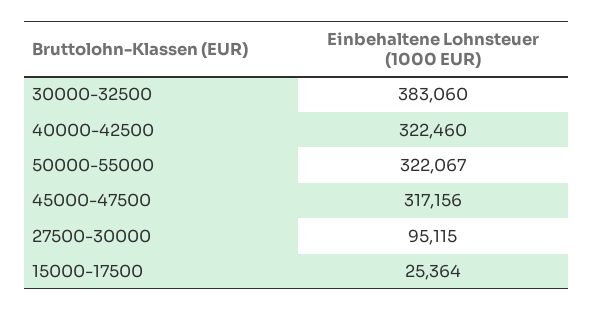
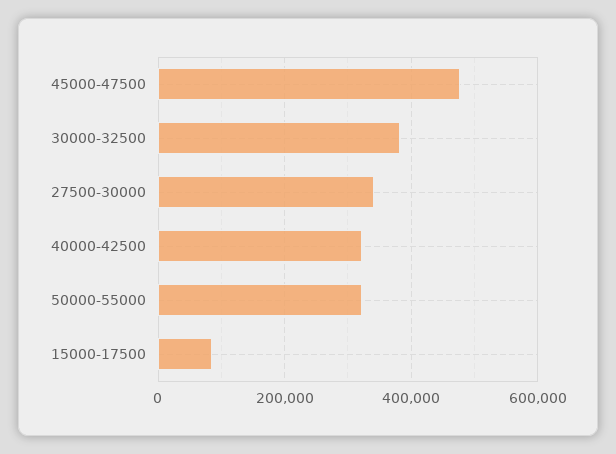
45000-47500: 317156 -> 480000
27500-30000: 95115 -> 340000
15000-17500: 25364 -> 80000

